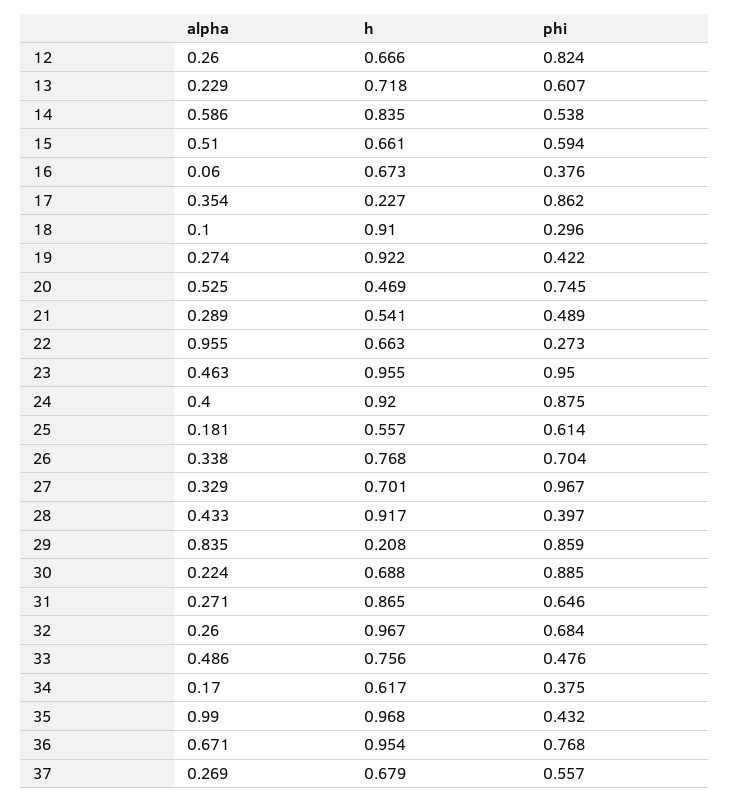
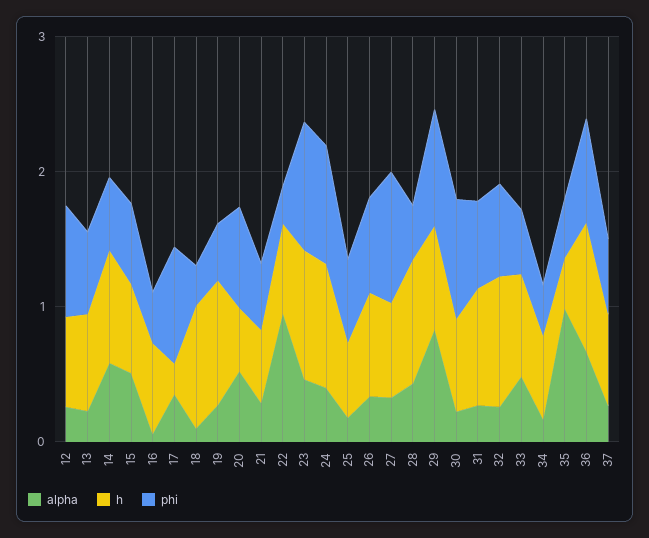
h, 29: 0.208 -> 0.8
h, 35: 0.968 -> 0.4

